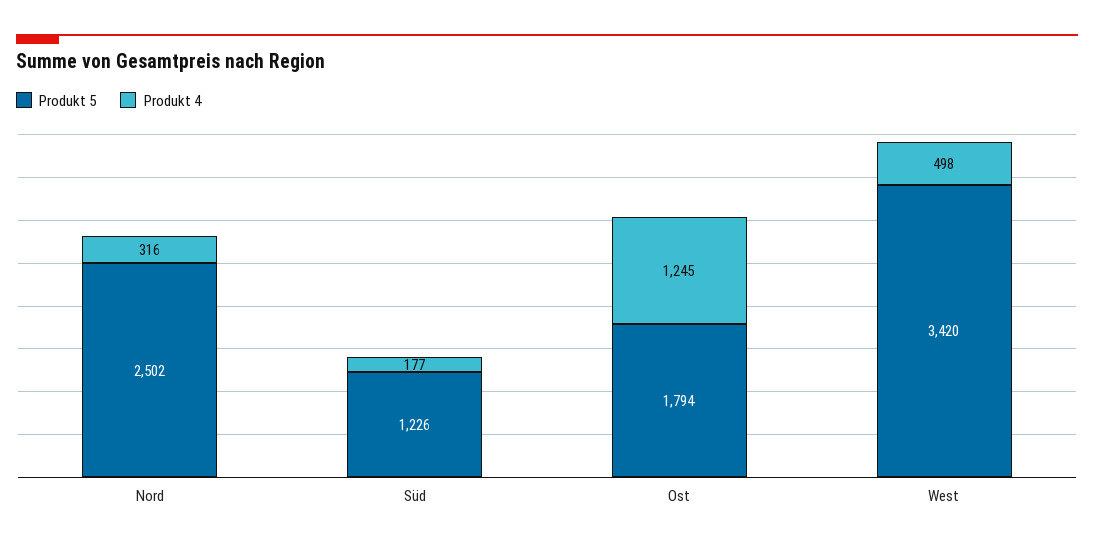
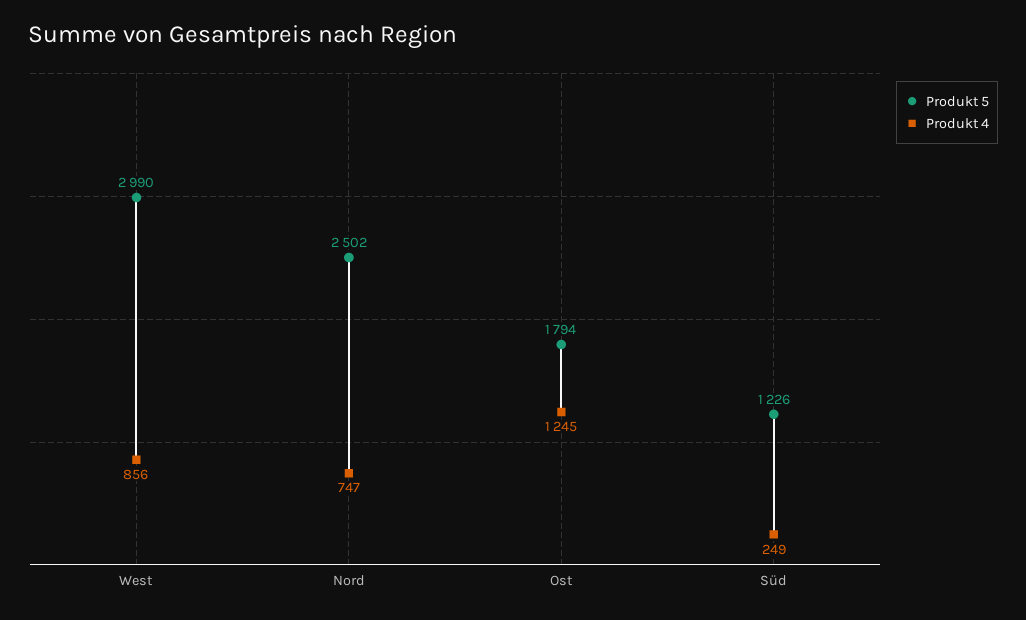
Produkt 4, Nord: 316 -> 747
Produkt 4, Süd: 177 -> 249
Produkt 5, West: 3420 -> 2990
Produkt 4, West: 498 -> 856

